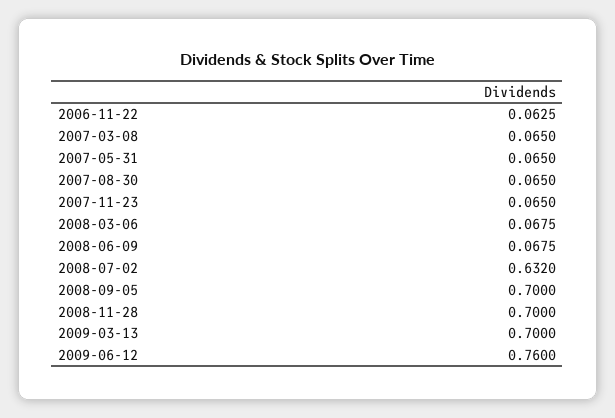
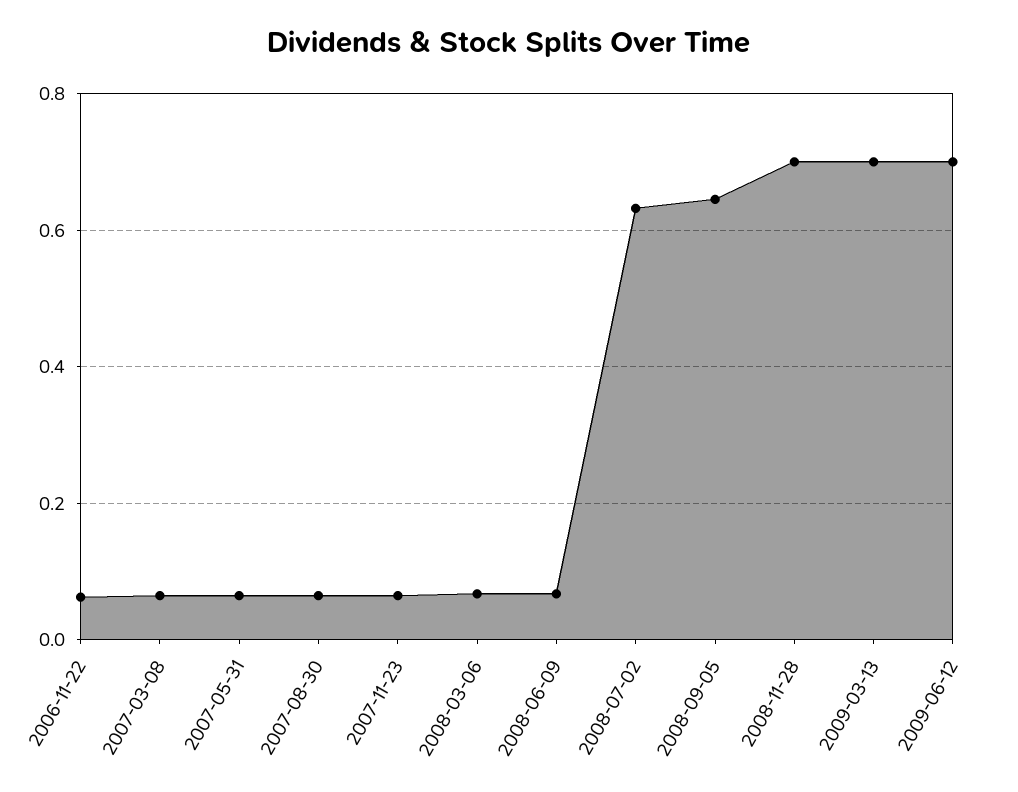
2008-09-05: 0.7 -> 0.64
2009-06-12: 0.76 -> 0.7

